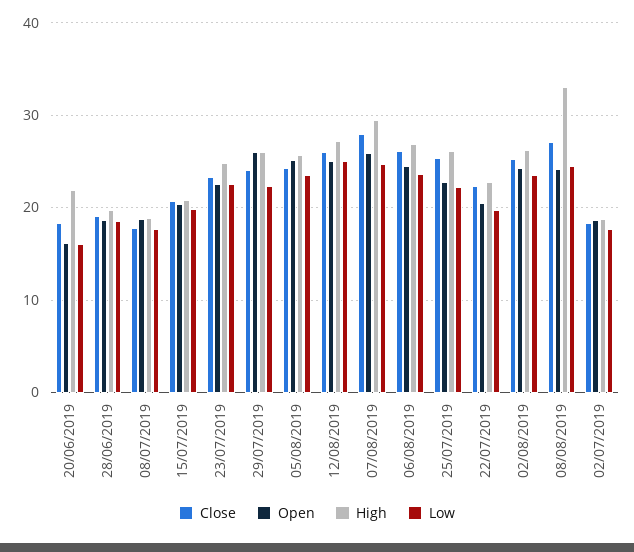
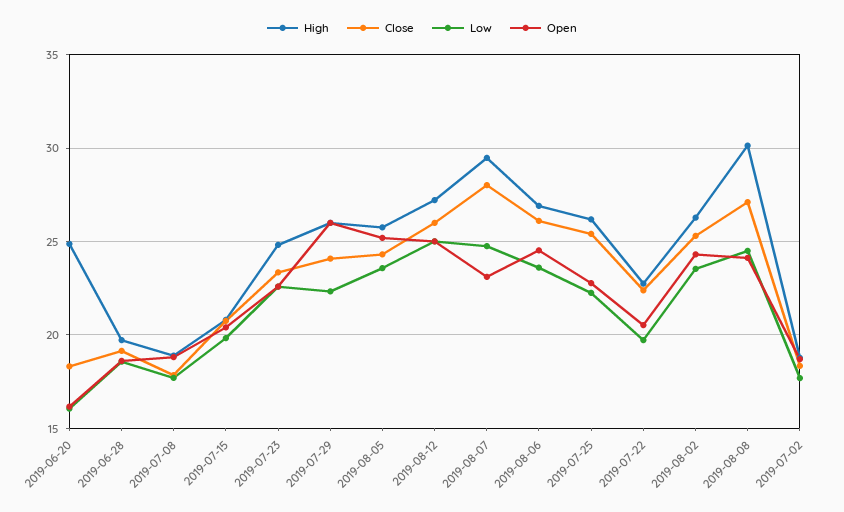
High, 20/06/2019: 22 -> 25
Open, 07/08/2019: 26 -> 23
High, 08/08/2019: 33 -> 30

